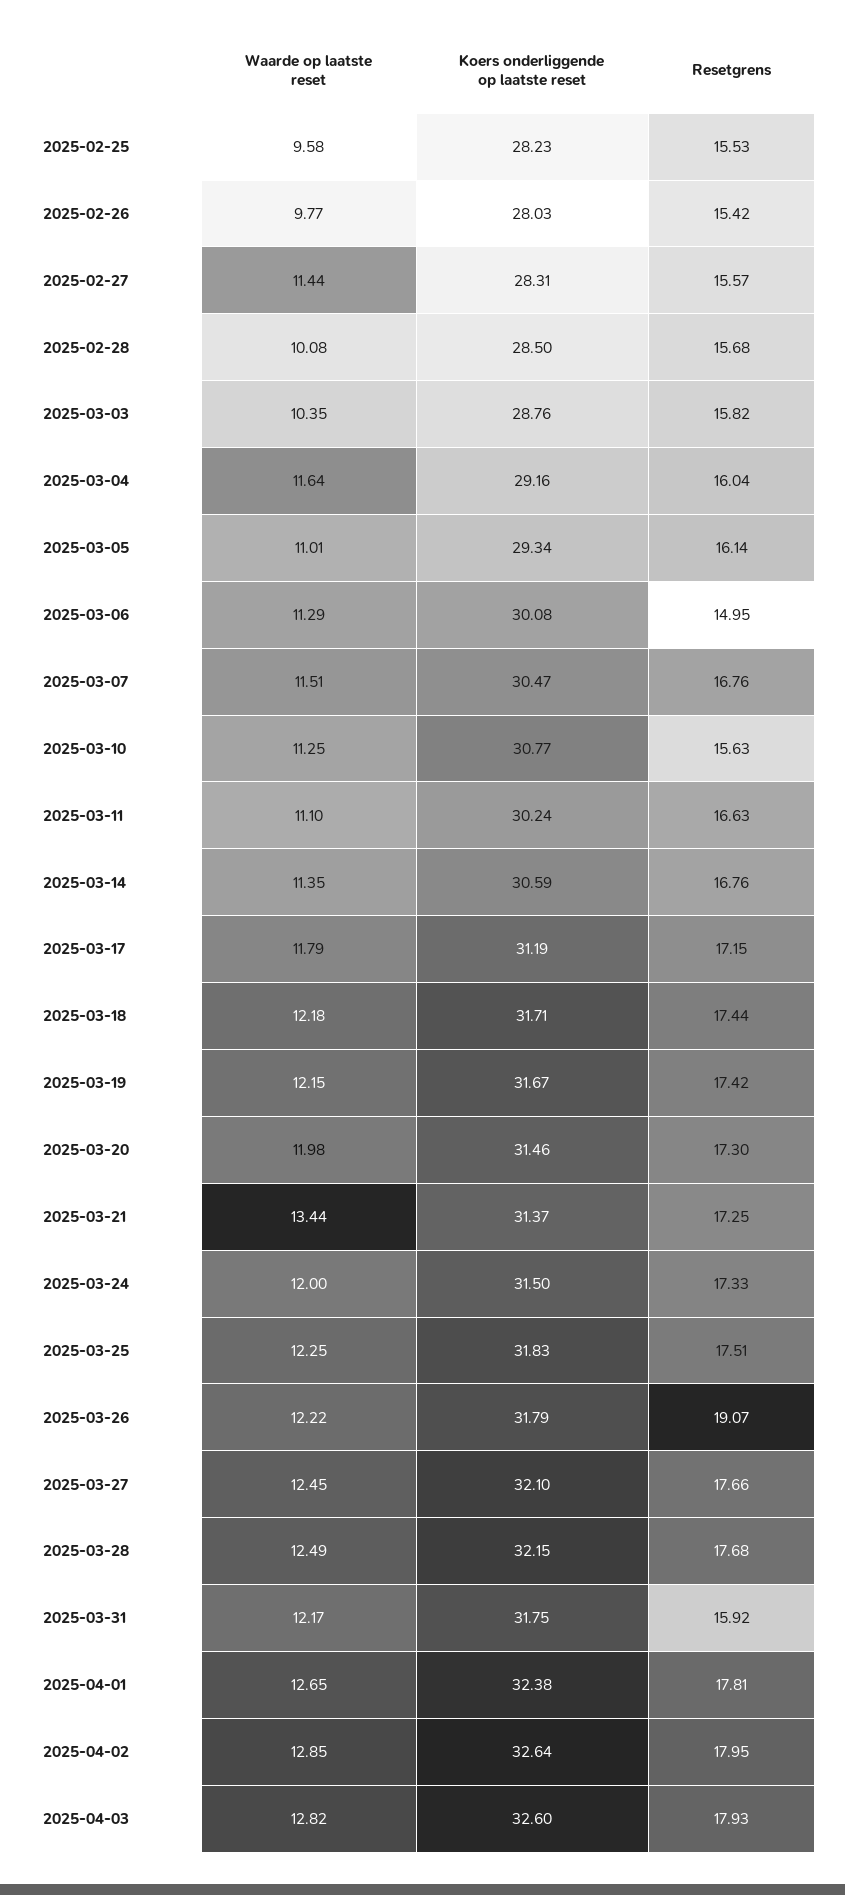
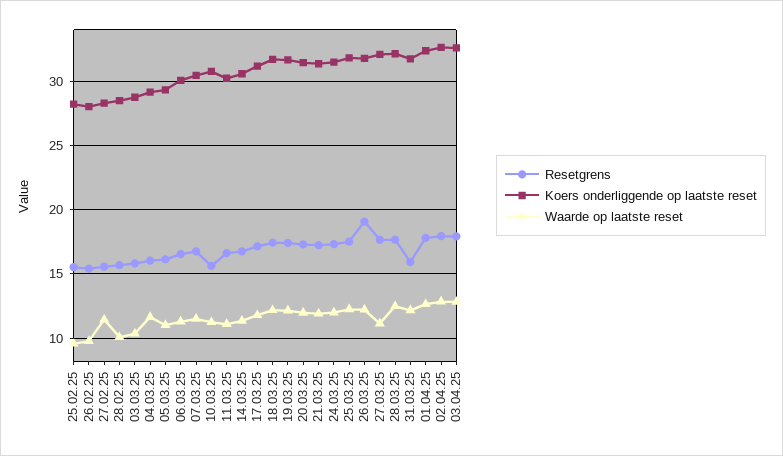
Resetgrens, 2025-03-06: 14.95 -> 16.5
Waarde op laatste reset, 2025-03-21: 13.44 -> 12
Waarde op laatste reset, 2025-03-27: 12.45 -> 11

